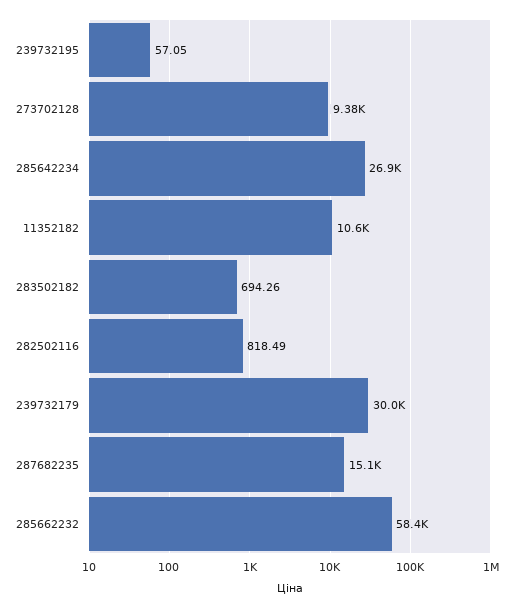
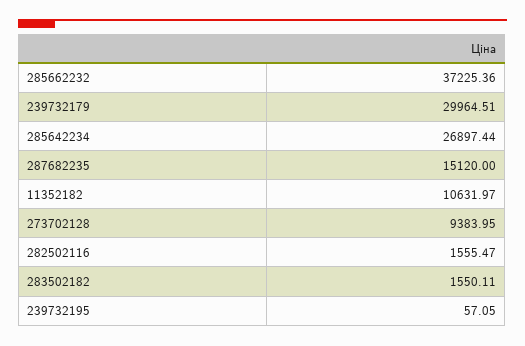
283502182: 694.26 -> 1550.11
282502116: 818.49 -> 1555.47
285662232: 58400 -> 37225.36

